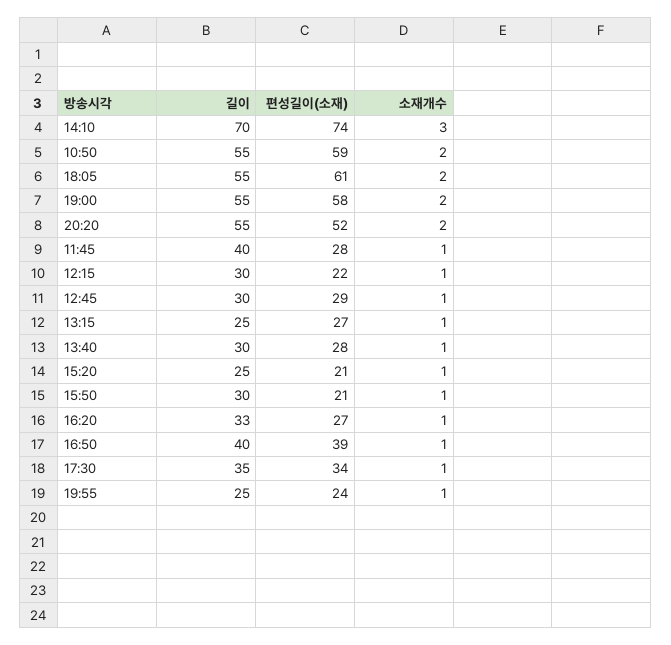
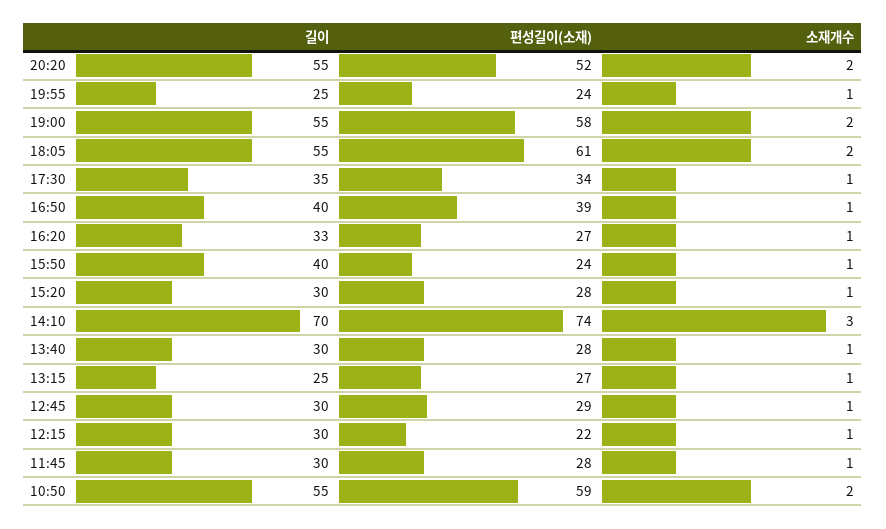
길이, 11:45: 40 -> 30
길이, 15:20: 25 -> 30
편성길이(소재), 15:20: 21 -> 28
길이, 15:50: 30 -> 40
편성길이(소재), 15:50: 21 -> 24

